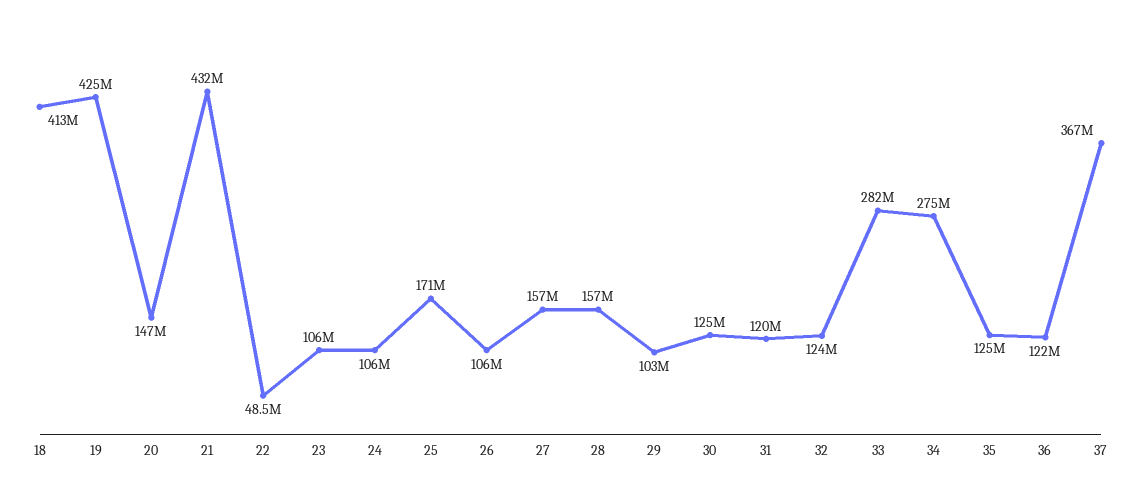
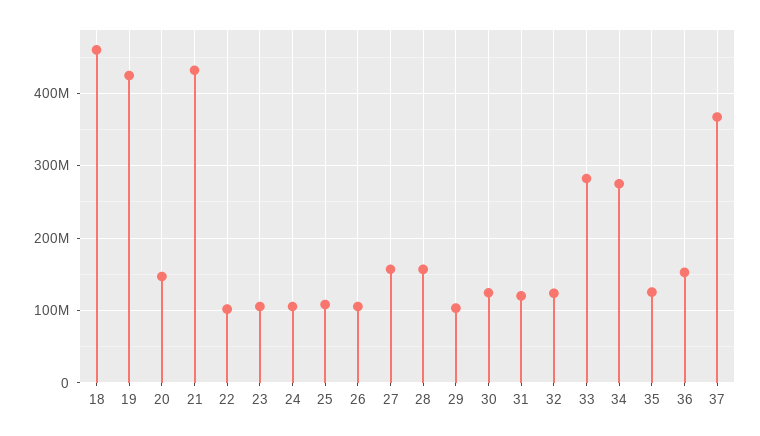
18: 413000000 -> 460000000
22: 48500000 -> 100000000
25: 171000000 -> 110000000
36: 122000000 -> 150000000

